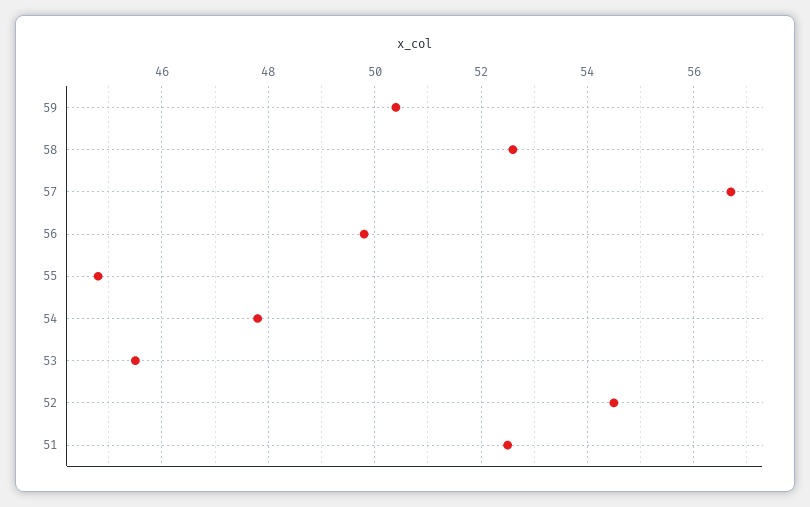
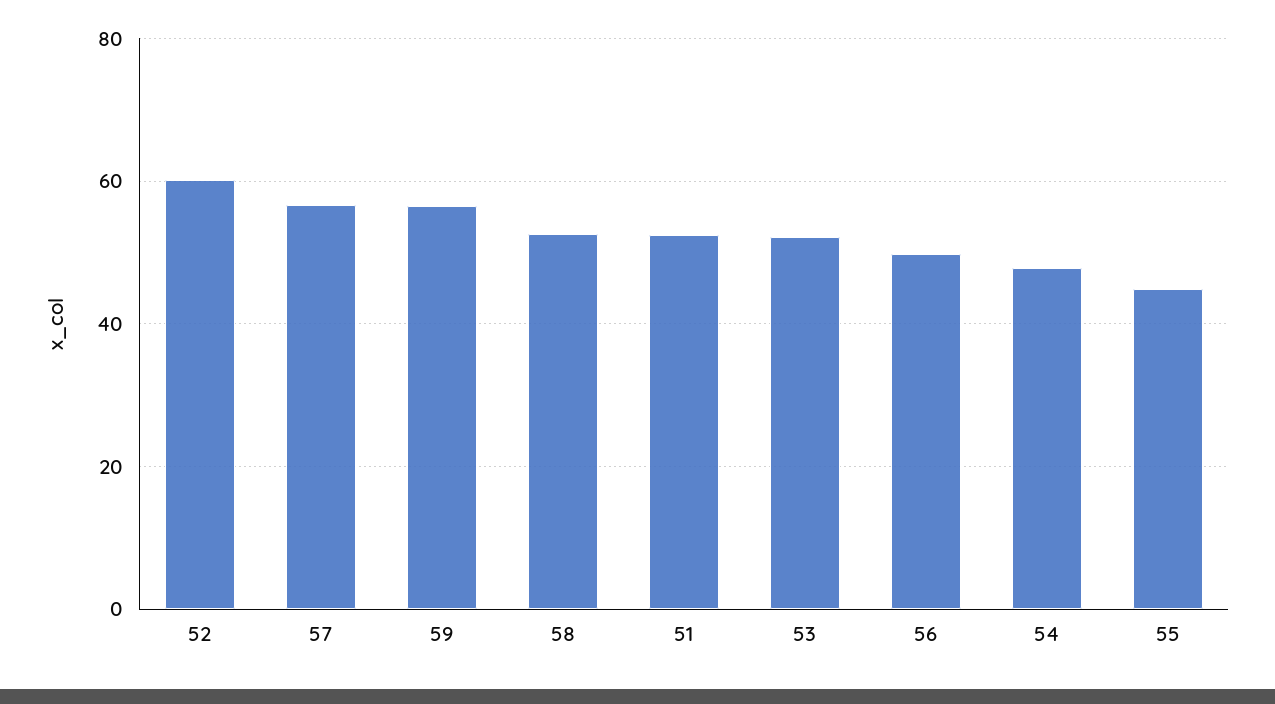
59: 50.5 -> 56
53: 45.5 -> 52
52: 54.5 -> 60

